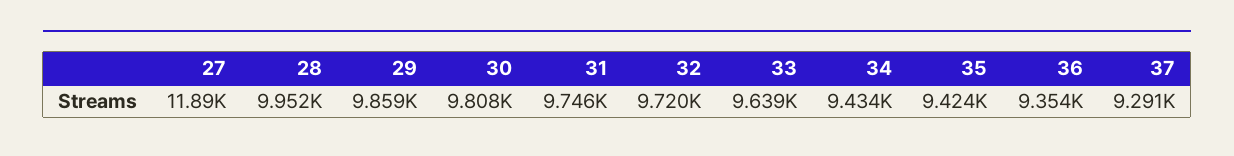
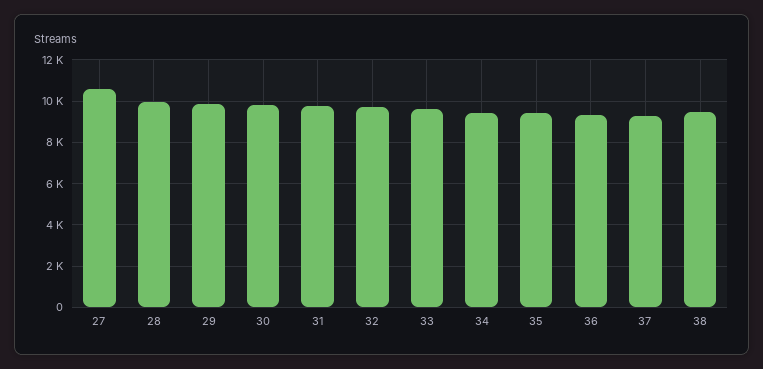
27: 11890 -> 10500
38: none -> 9500

